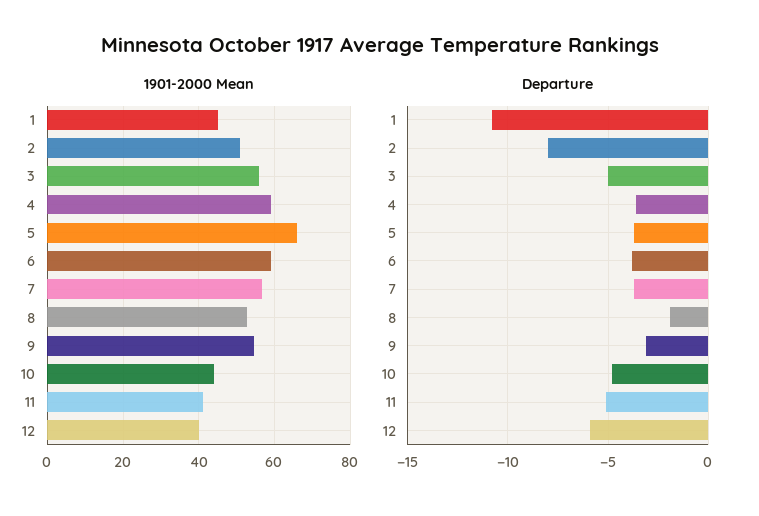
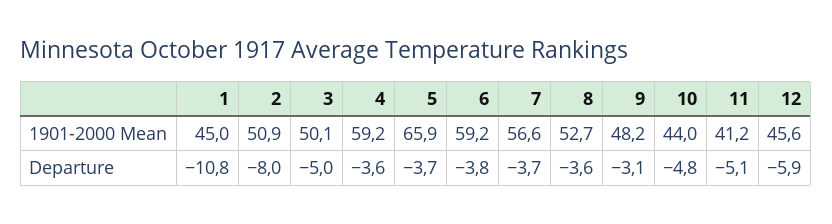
1901-2000 Mean, 3: 56 -> 50.1
1901-2000 Mean, 9: 54 -> 48.2
1901-2000 Mean, 12: 40 -> 45.6
Departure, 8: -2 -> -3.6

